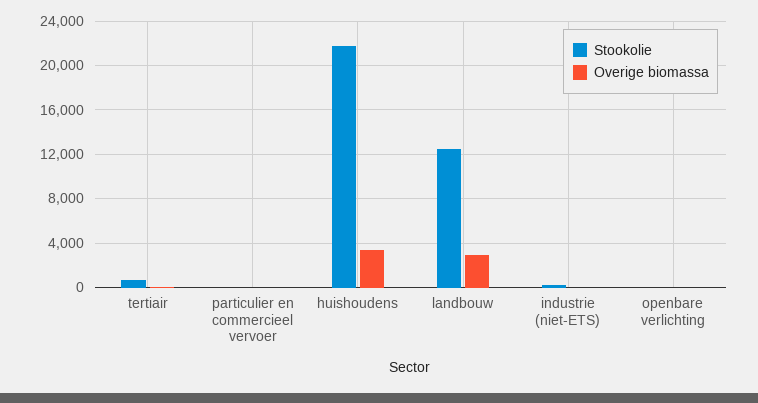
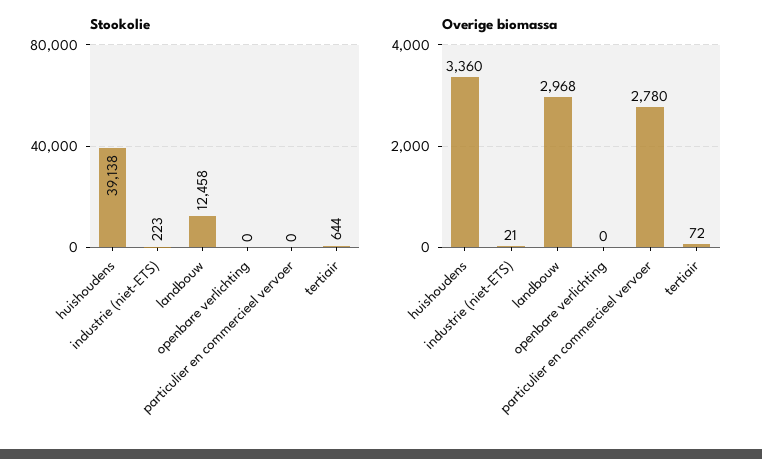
Overige biomassa, particulier en commercieel vervoer: 0 -> 2780
Stookolie, huishoudens: 22000 -> 39138

